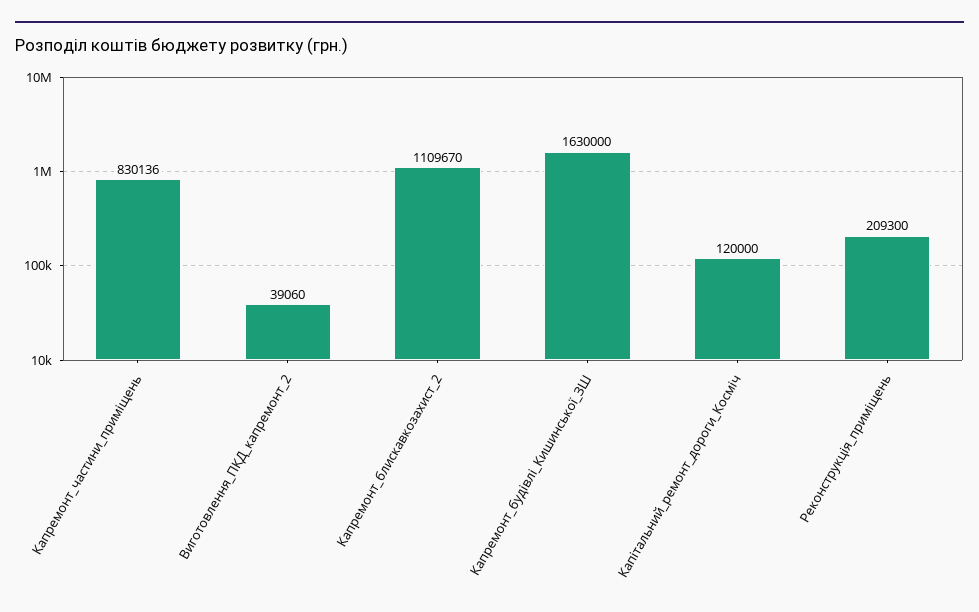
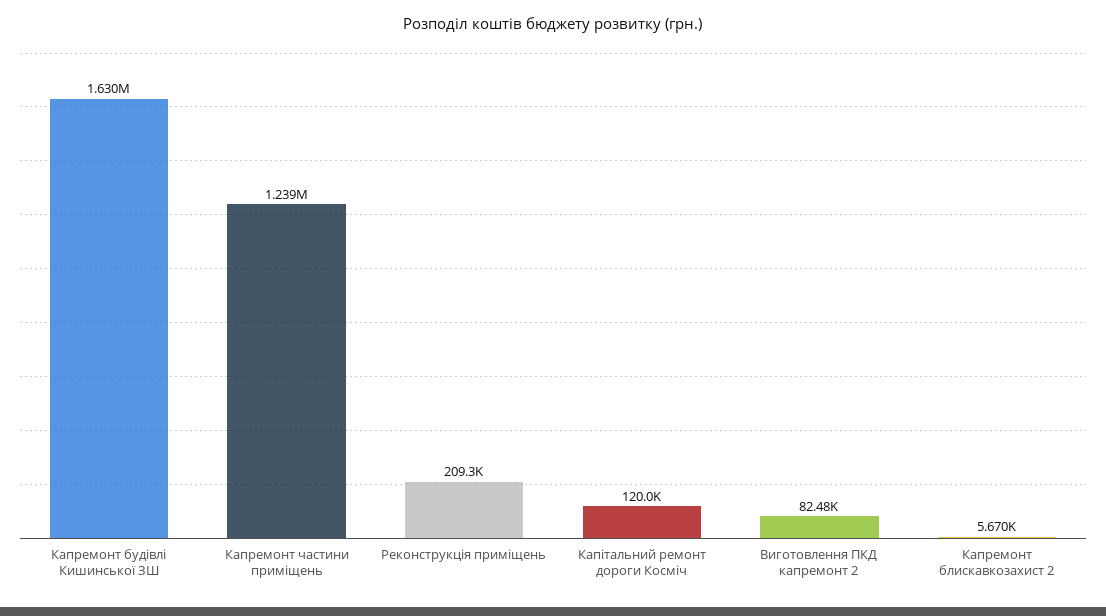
Капремонт_частини_приміщень: 830136 -> 1239000
Виготовлення_ПКД_капремонт_2: 39060 -> 82480
Капремонт_блискавкозахист_2: 1109670 -> 5670

